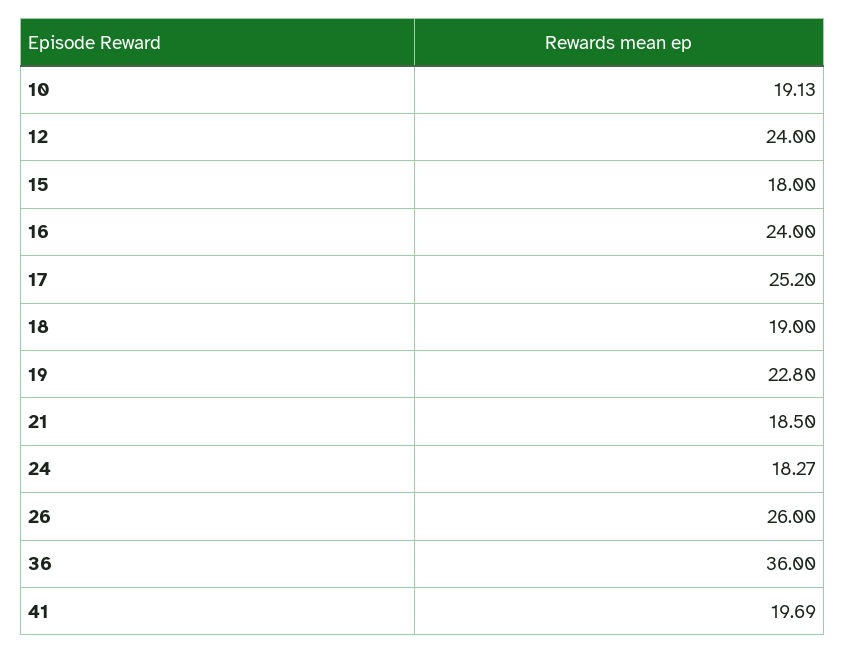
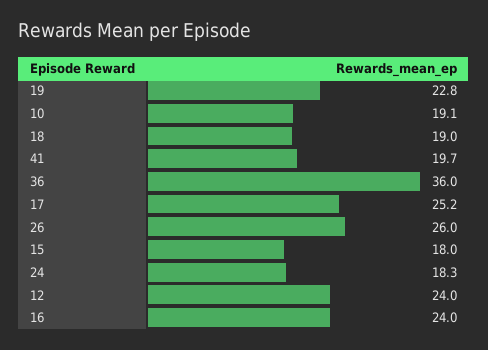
21: 18.5 -> none

